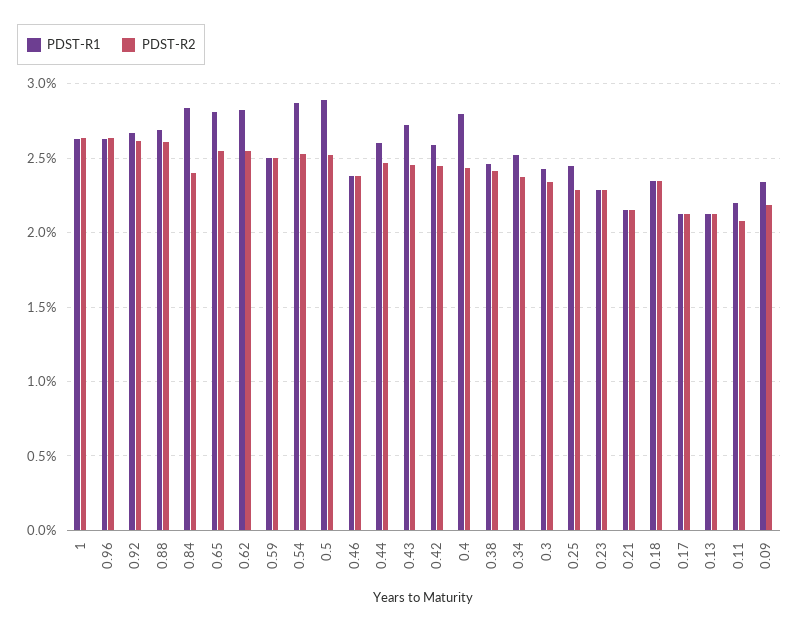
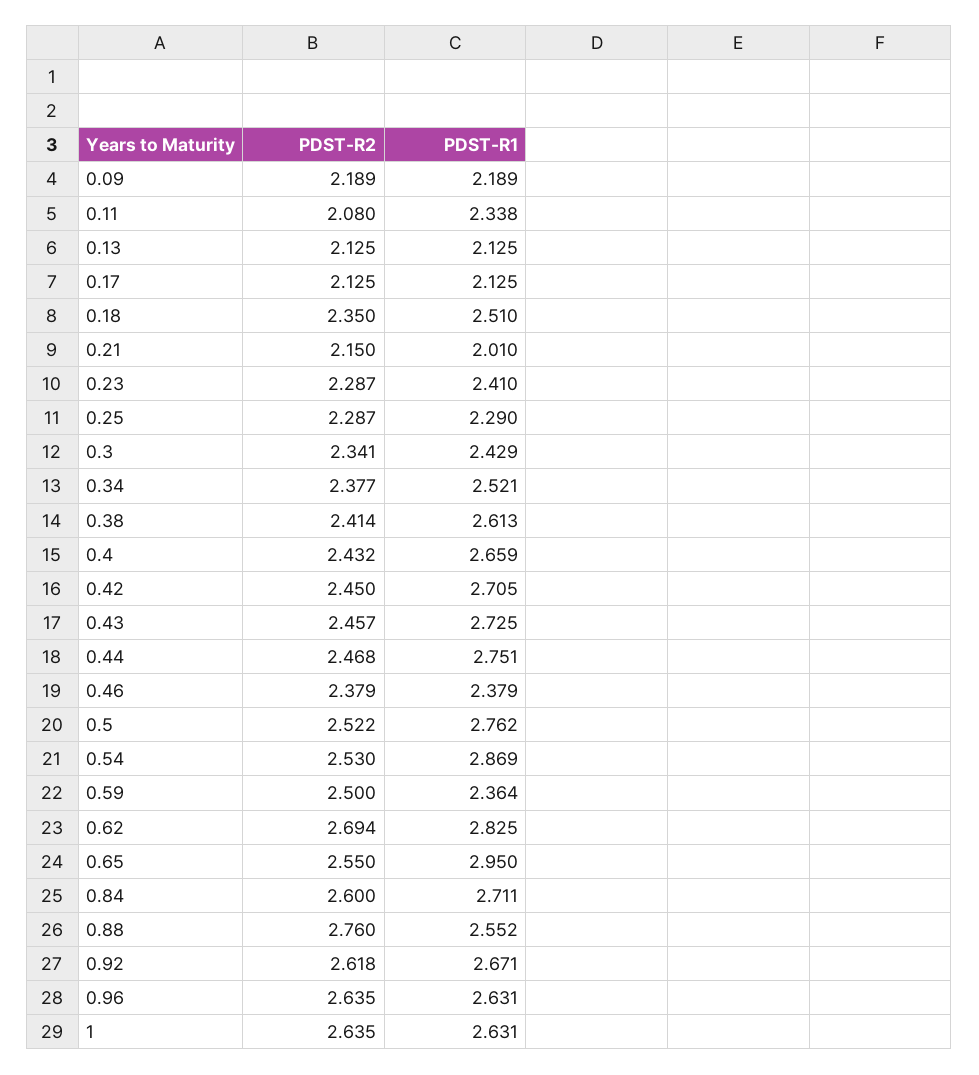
PDST-R1, 0.88: 2.7 -> 2.552
PDST-R2, 0.88: 2.6 -> 2.76
PDST-R1, 0.84: 2.85 -> 2.711
PDST-R2, 0.84: 2.4 -> 2.6
PDST-R1, 0.65: 2.8 -> 2.95
PDST-R2, 0.62: 2.55 -> 2.694
PDST-R1, 0.59: 2.5 -> 2.364
PDST-R1, 0.5: 2.9 -> 2.762
PDST-R1, 0.44: 2.6 -> 2.751
PDST-R1, 0.42: 2.6 -> 2.705
PDST-R1, 0.4: 2.8 -> 2.659
PDST-R1, 0.38: 2.45 -> 2.613
PDST-R1, 0.25: 2.45 -> 2.29
PDST-R1, 0.23: 2.3 -> 2.41
PDST-R1, 0.21: 2.15 -> 2.01
PDST-R1, 0.18: 2.35 -> 2.51
PDST-R1, 0.11: 2.2 -> 2.338
PDST-R1, 0.09: 2.35 -> 2.189

